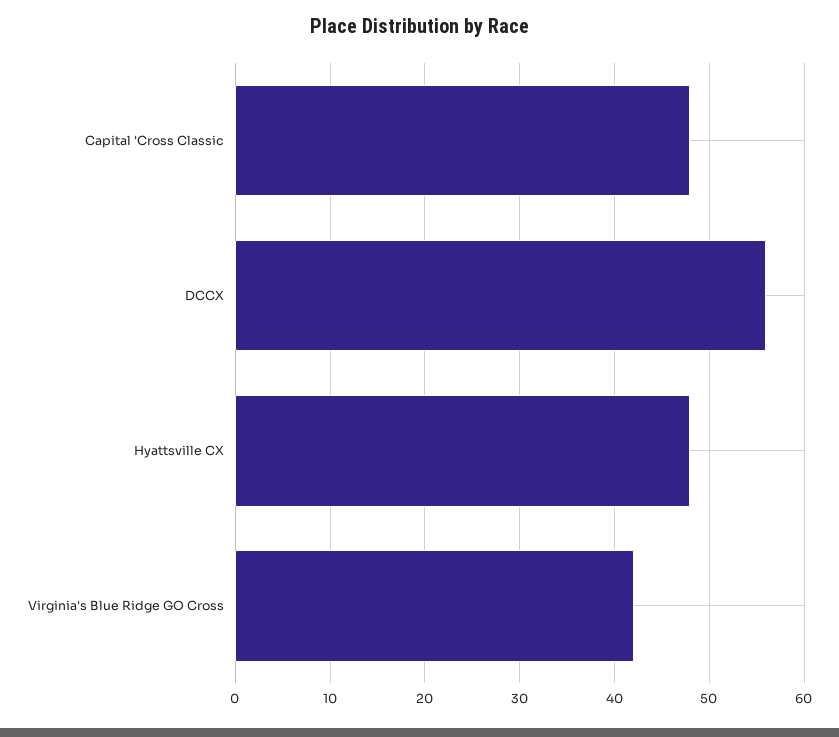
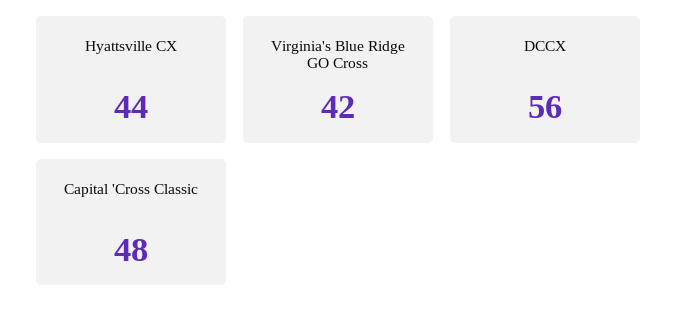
Hyattsville CX: 48 -> 44

